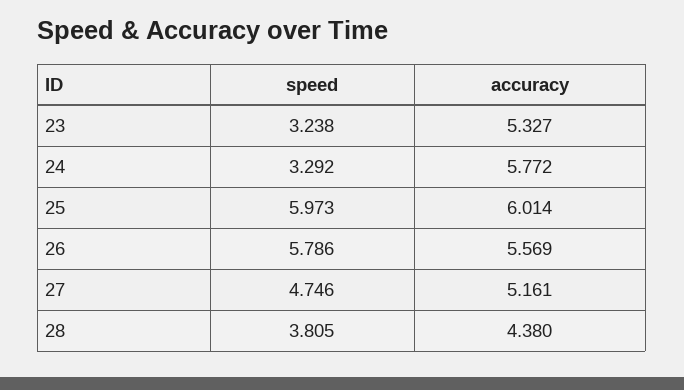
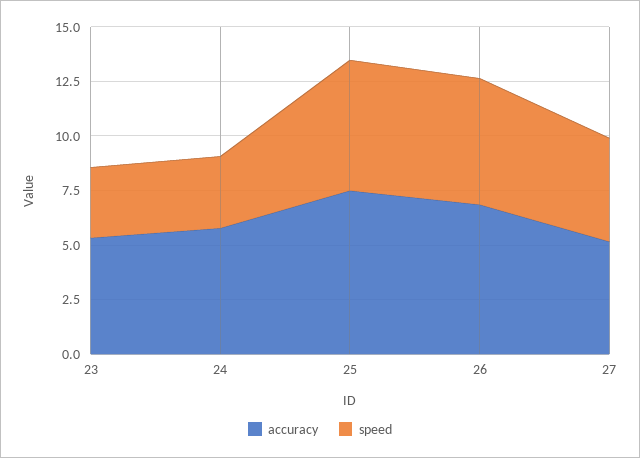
accuracy, 25: 6.014 -> 7.5
accuracy, 26: 5.569 -> 7
speed, 28: 3.805 -> none
accuracy, 28: 4.38 -> none

